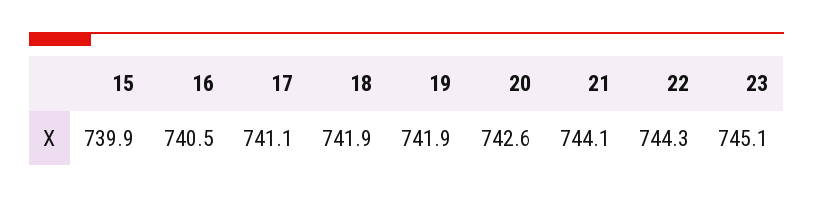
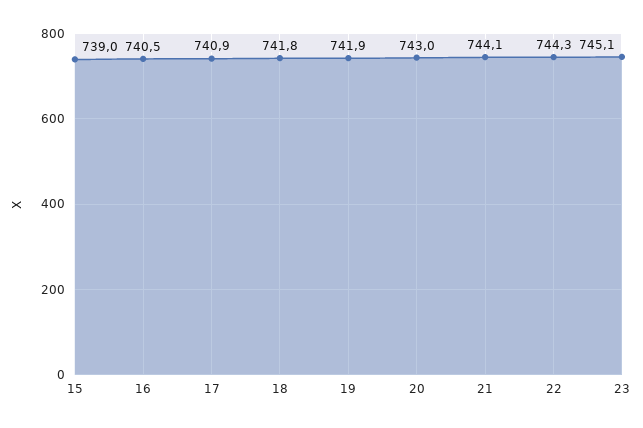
15: 739.9 -> 739
17: 741.1 -> 740.9
18: 741.9 -> 741.8
20: 742.6 -> 743

